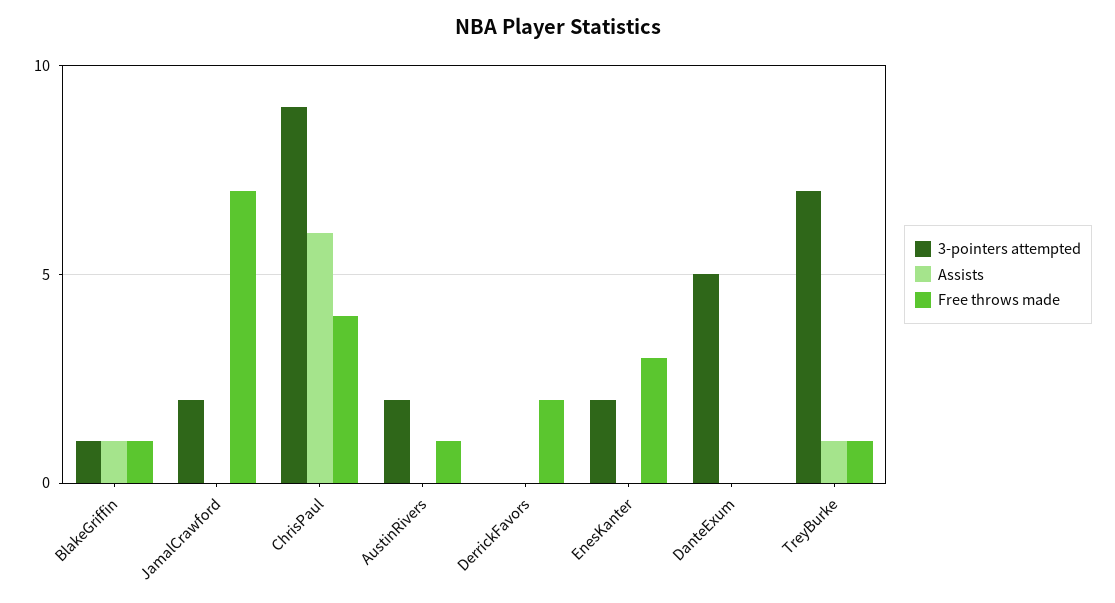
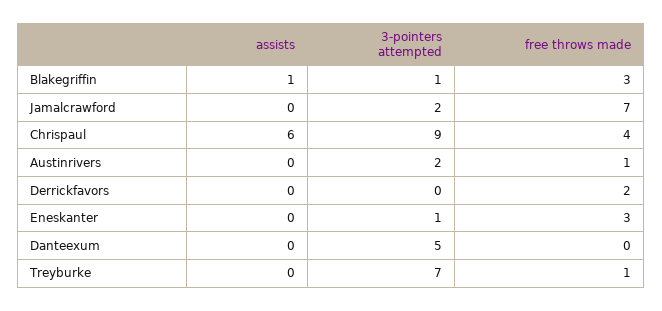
Free throws made, BlakeGriffin: 1 -> 3
3-pointers attempted, EnesKanter: 2 -> 1
Assists, TreyBurke: 1 -> 0

